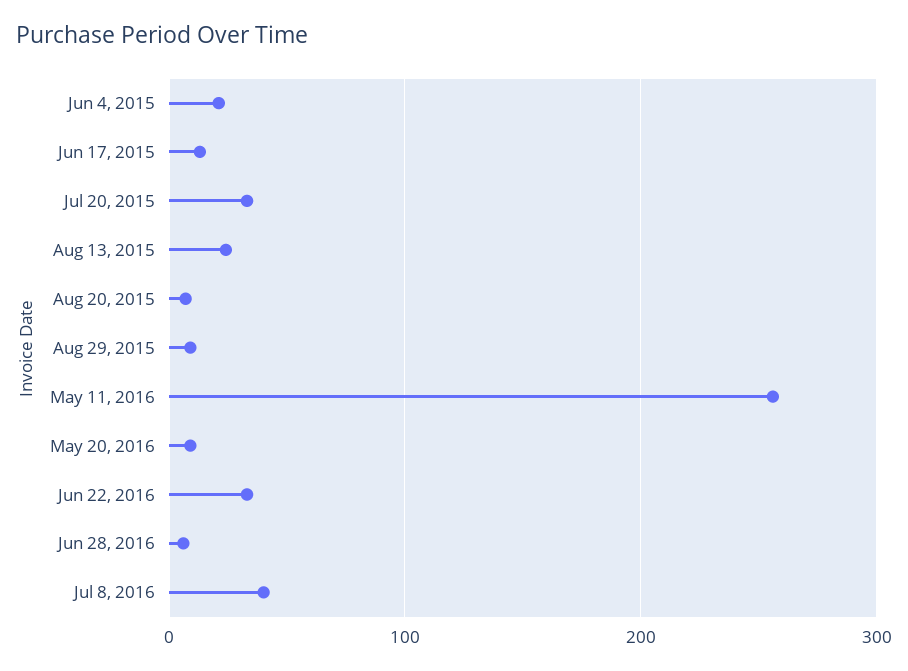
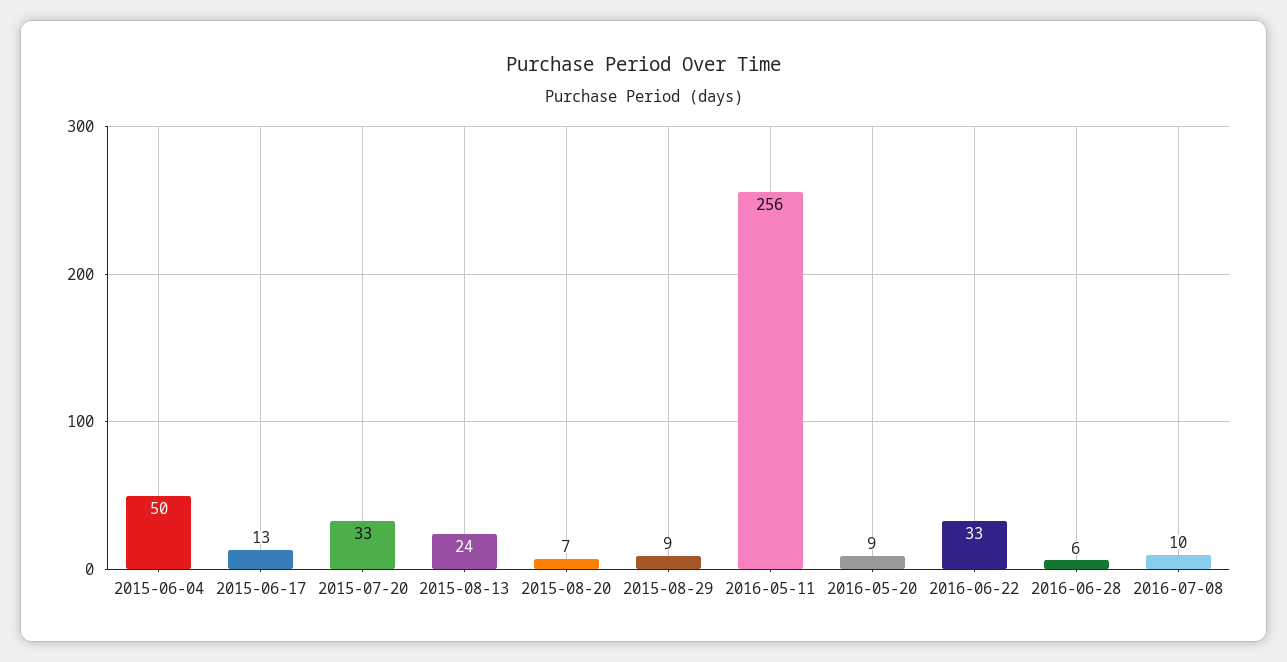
Jun 4, 2015: 20 -> 50
Jul 8, 2016: 40 -> 10

